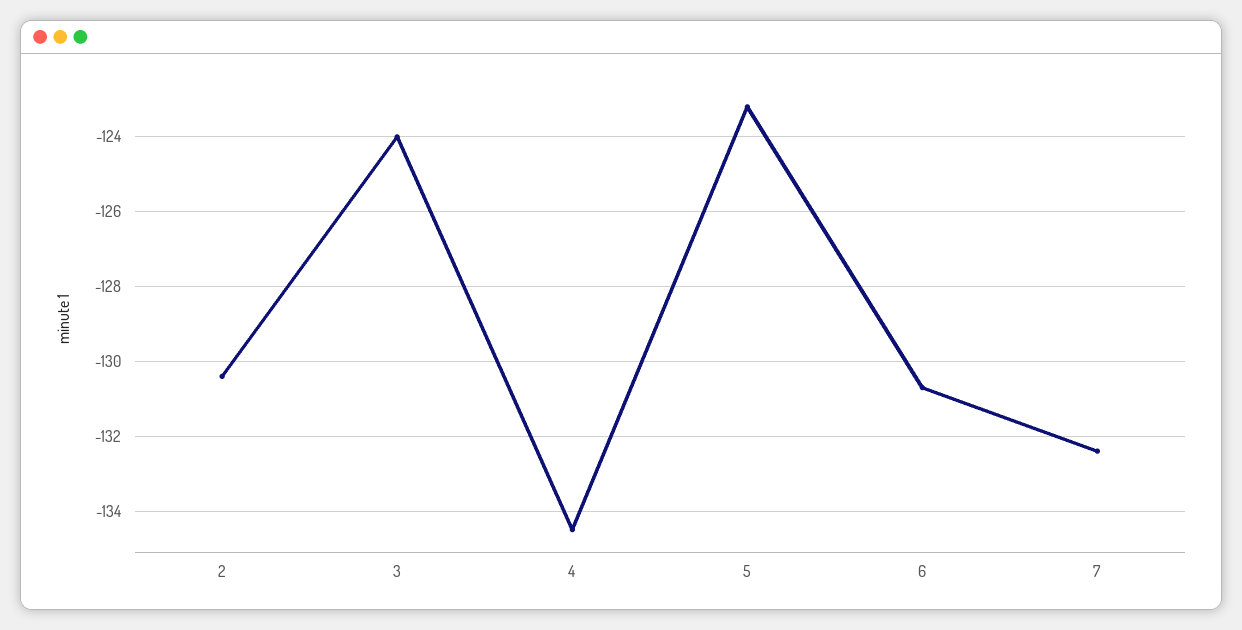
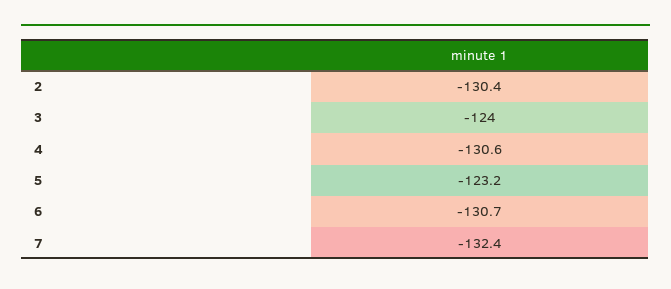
4: -134.5 -> -130.6

